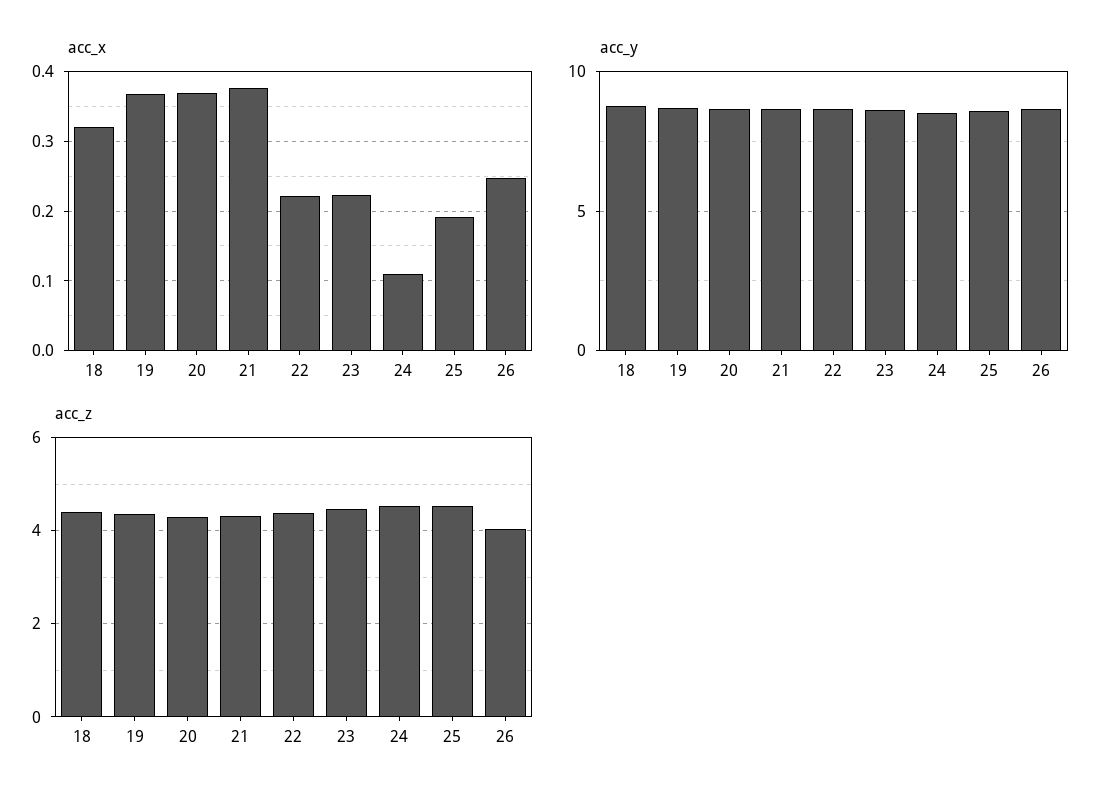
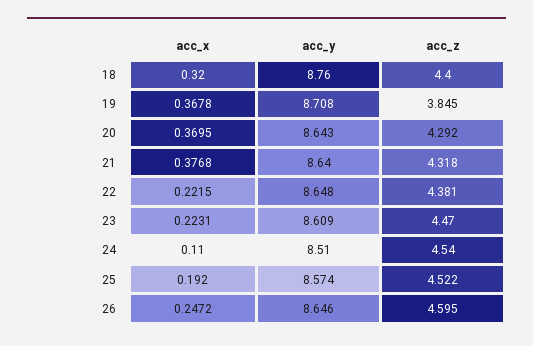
acc_z, 19: 4.4 -> 3.845
acc_z, 26: 4 -> 4.595

